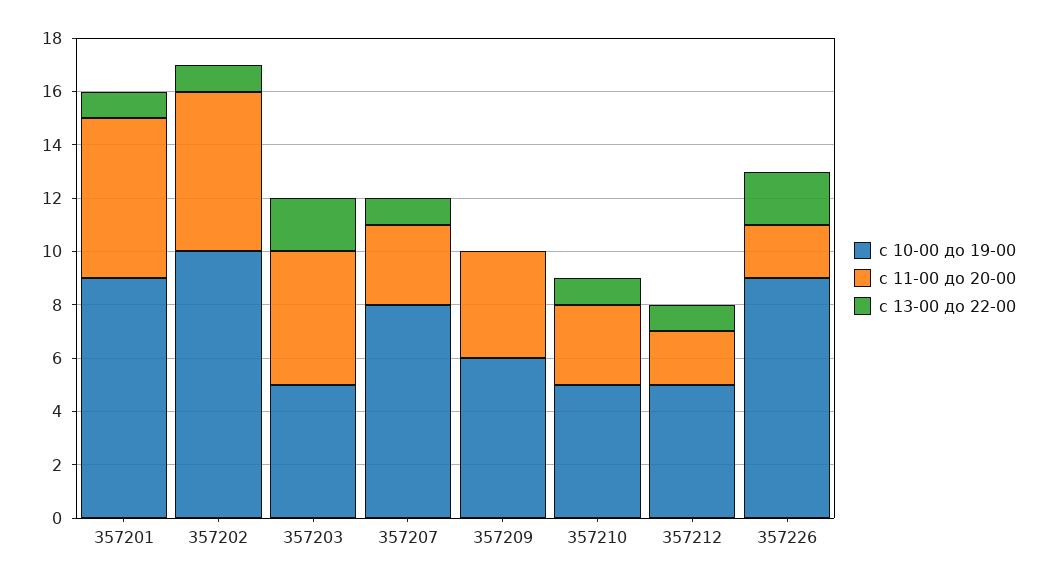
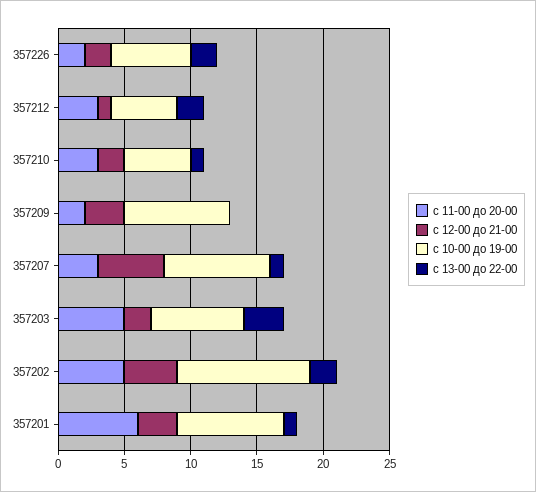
с 10-00 до 19-00, 357201: 9 -> 8
с 11-00 до 20-00, 357202: 6 -> 5
с 13-00 до 22-00, 357202: 1 -> 2
с 10-00 до 19-00, 357203: 5 -> 7
с 13-00 до 22-00, 357203: 2 -> 3
с 10-00 до 19-00, 357209: 6 -> 8
с 11-00 до 20-00, 357209: 4 -> 2
с 11-00 до 20-00, 357212: 2 -> 3
с 13-00 до 22-00, 357212: 1 -> 2
с 10-00 до 19-00, 357226: 9 -> 6
с 12-00 до 21-00, 357226: none -> 2
с 12-00 до 21-00, 357212: none -> 1
с 12-00 до 21-00, 357210: none -> 2
с 12-00 до 21-00, 357209: none -> 3
с 12-00 до 21-00, 357207: none -> 5
с 12-00 до 21-00, 357203: none -> 2
с 12-00 до 21-00, 357202: none -> 4
с 12-00 до 21-00, 357201: none -> 3

